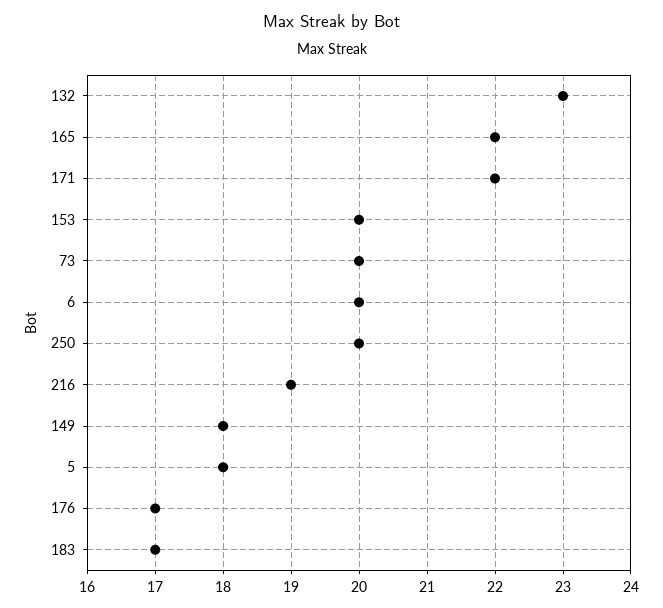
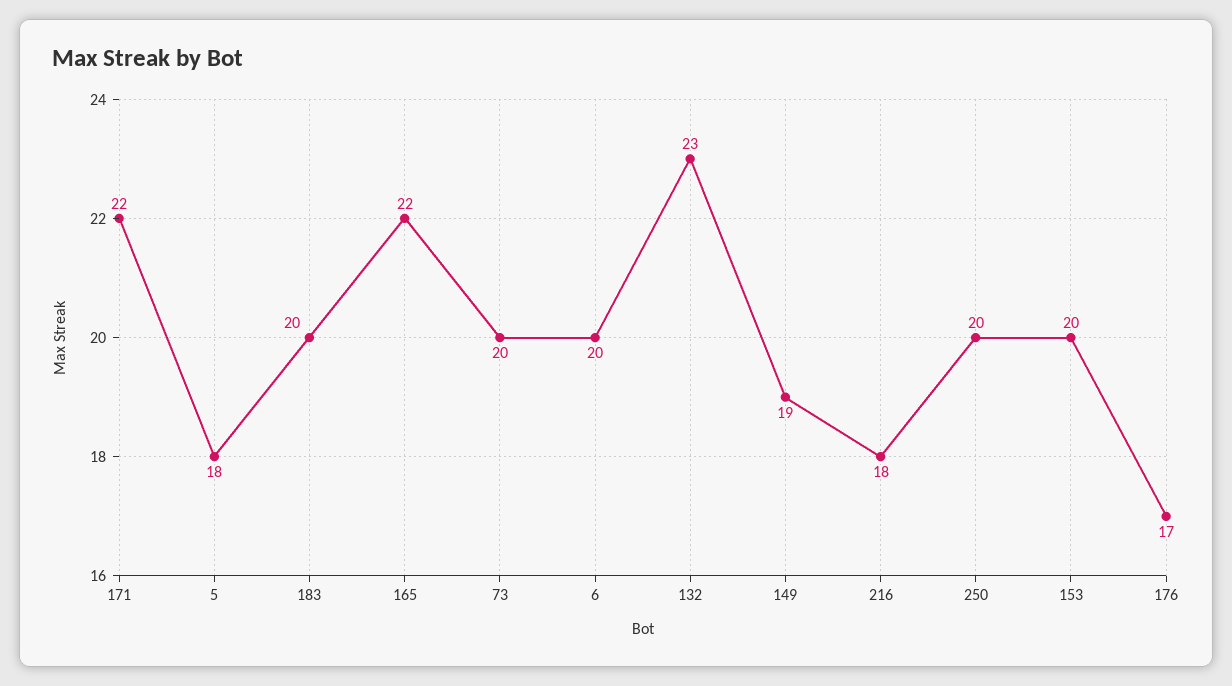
216: 19 -> 18
149: 18 -> 19
183: 17 -> 20

